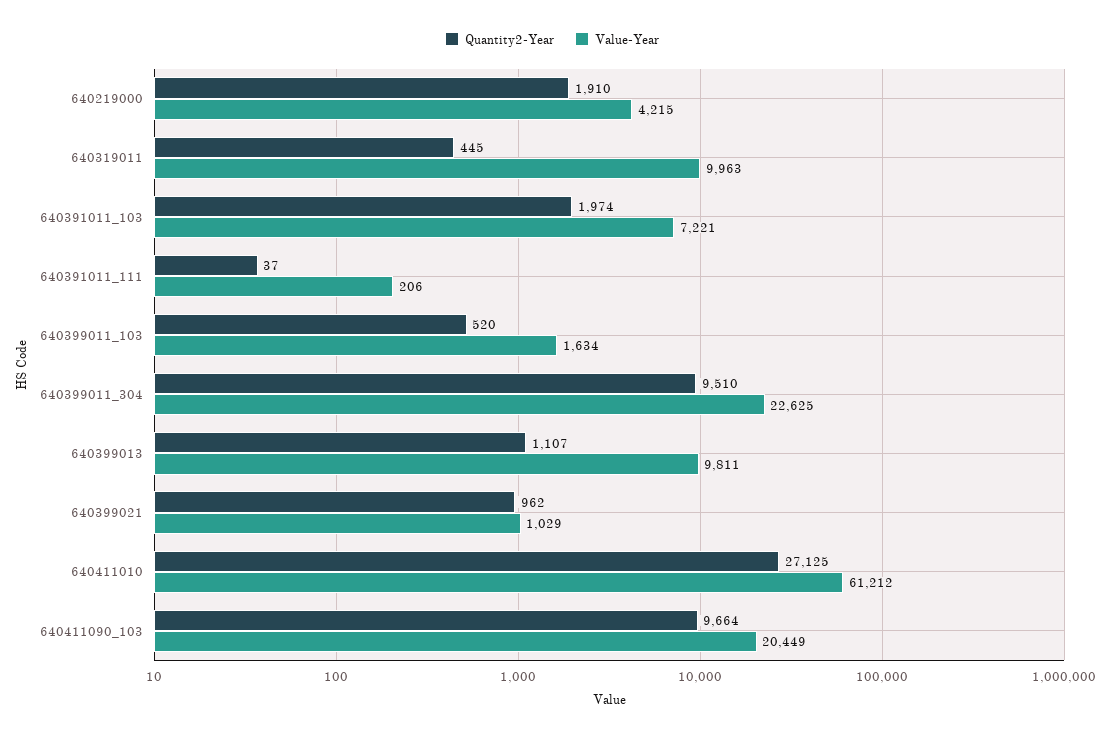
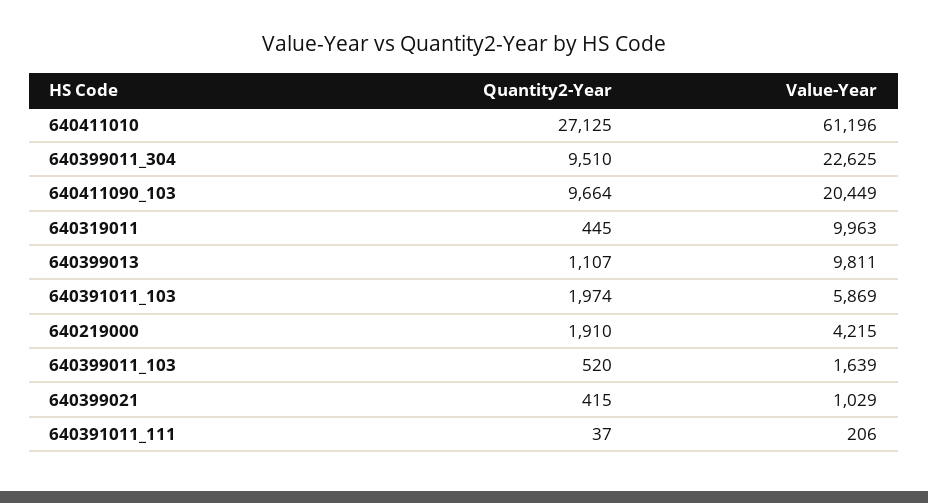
Value-Year, 640391011_103: 7221 -> 5869
Value-Year, 640399011_103: 1634 -> 1639
Quantity2-Year, 640399021: 962 -> 415
Value-Year, 640411010: 61212 -> 61196

